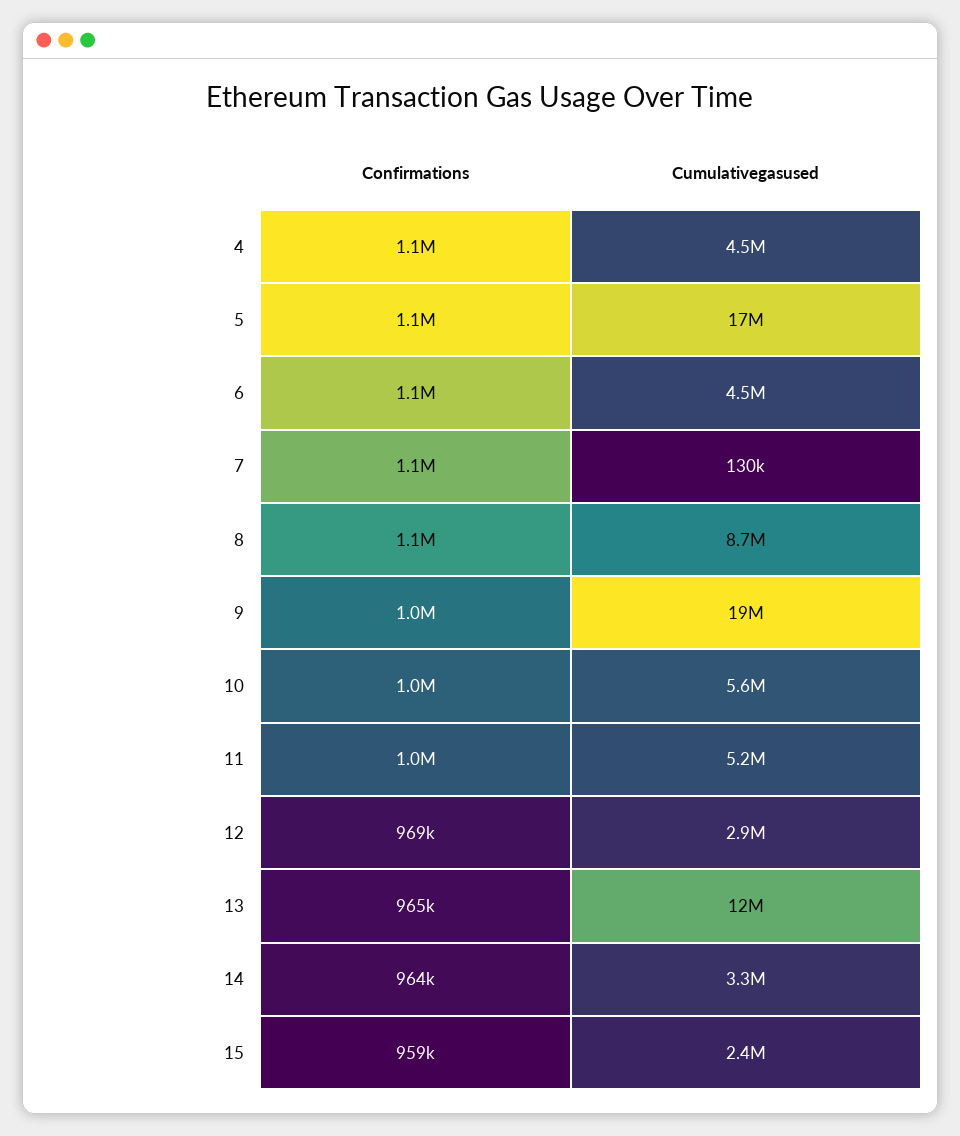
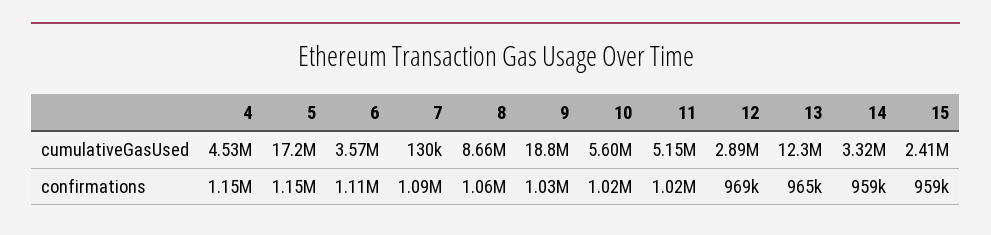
Cumulativegasused, 6: 4500000 -> 3570000
Confirmations, 14: 964000 -> 959000

